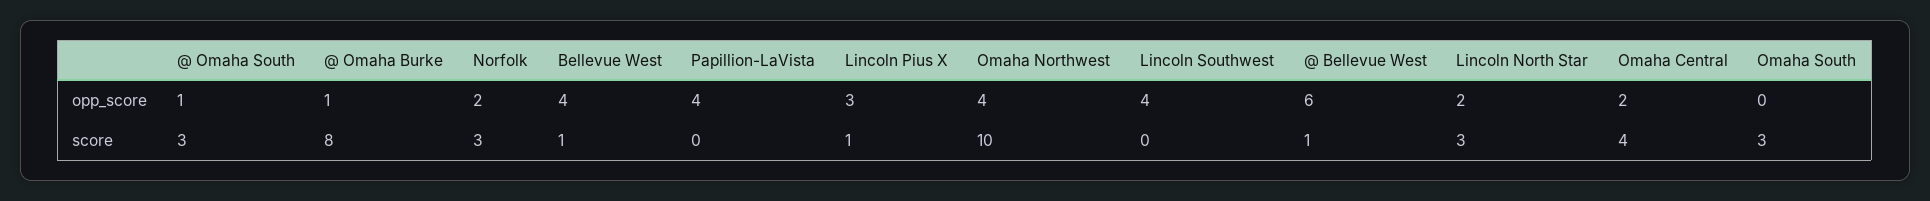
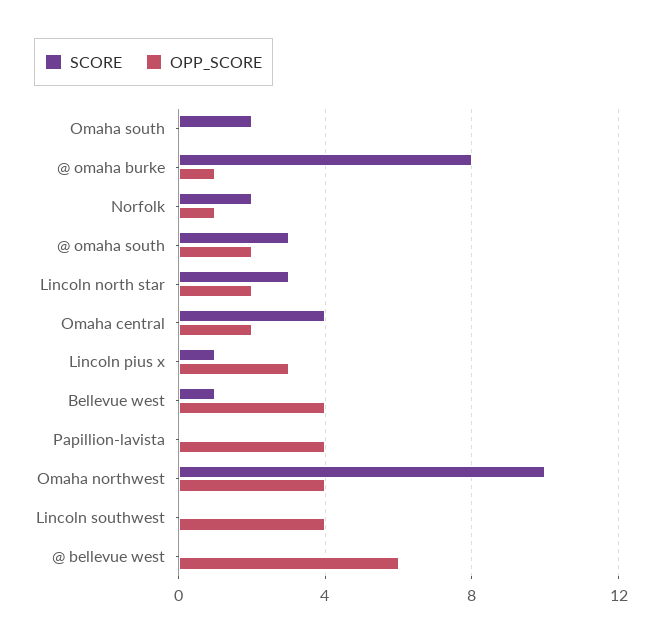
opp_score, @ Omaha South: 1 -> 2
opp_score, Norfolk: 2 -> 1
score, Norfolk: 3 -> 2
score, @ Bellevue West: 1 -> 0
score, Omaha South: 3 -> 2

